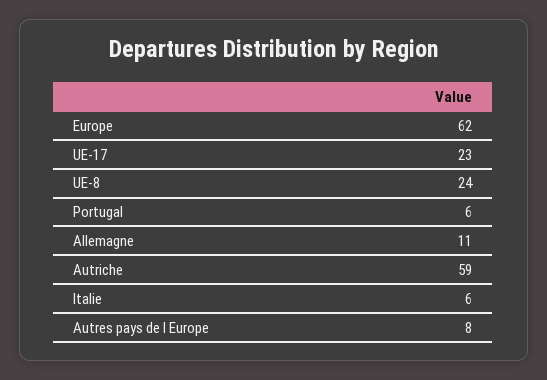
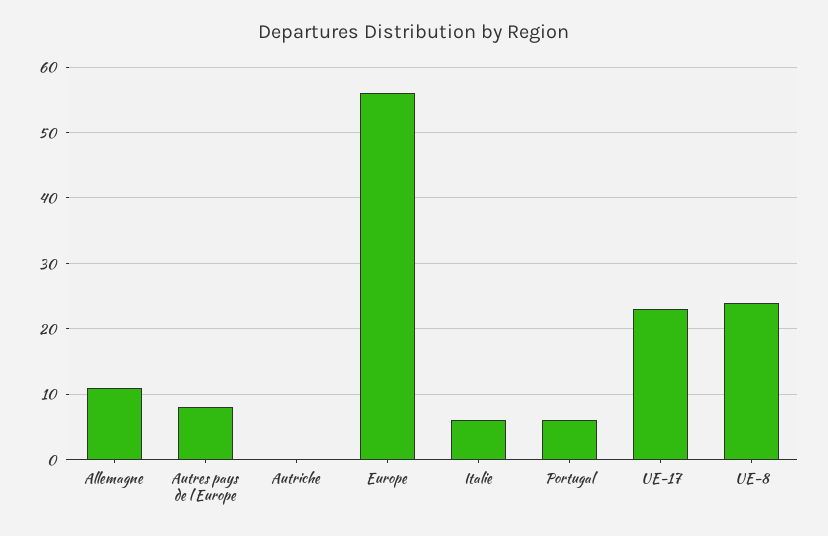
Europe: 62 -> 56
Autriche: 59 -> 0

